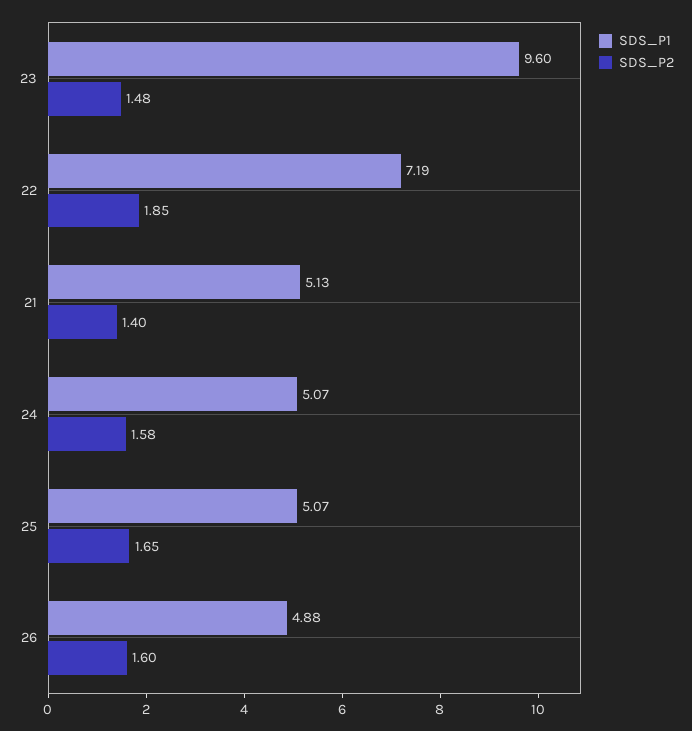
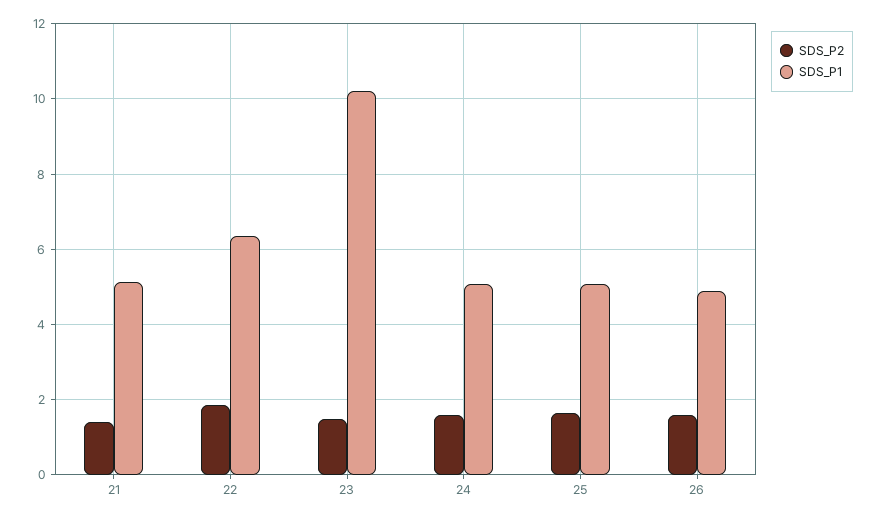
SDS_P1, 23: 9.6 -> 10.2
SDS_P1, 22: 7.19 -> 6.4

